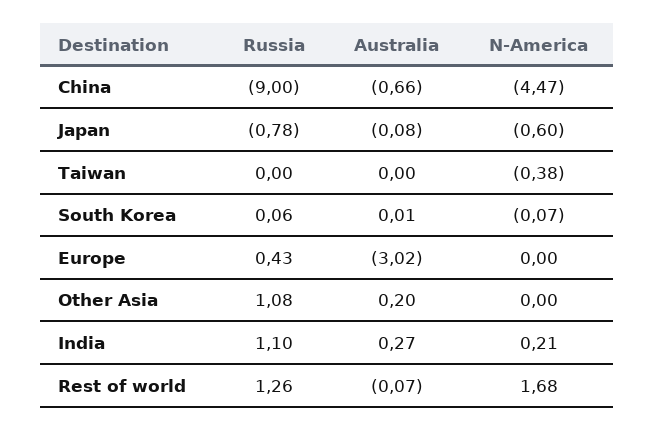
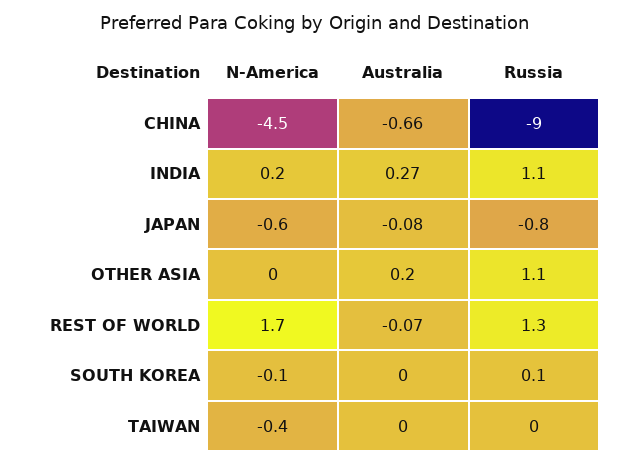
Australia, South Korea: 0.01 -> 0
Russia, Europe: 0.43 -> none
Australia, Europe: -3.02 -> none
N-America, Europe: 0 -> none

